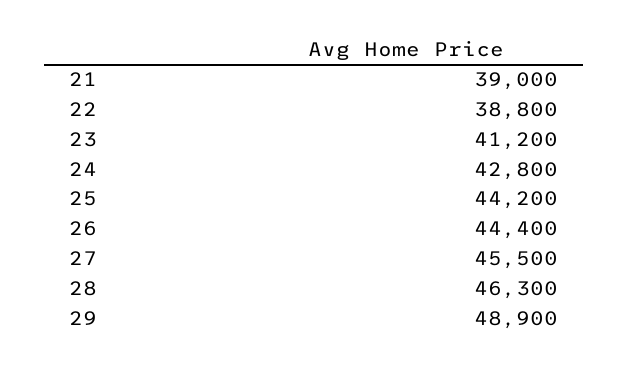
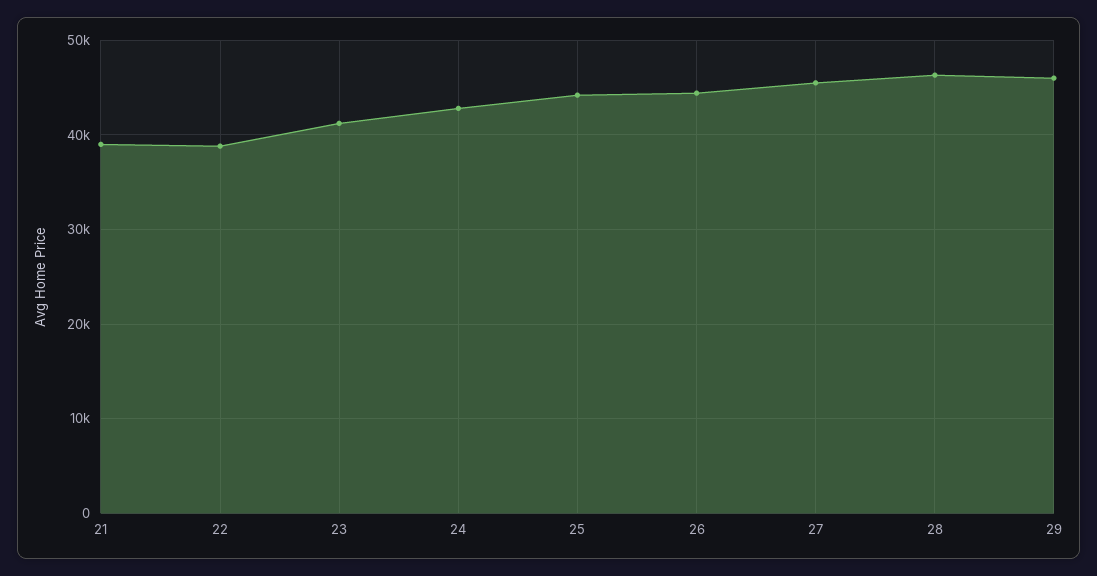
29: 48900 -> 46000

